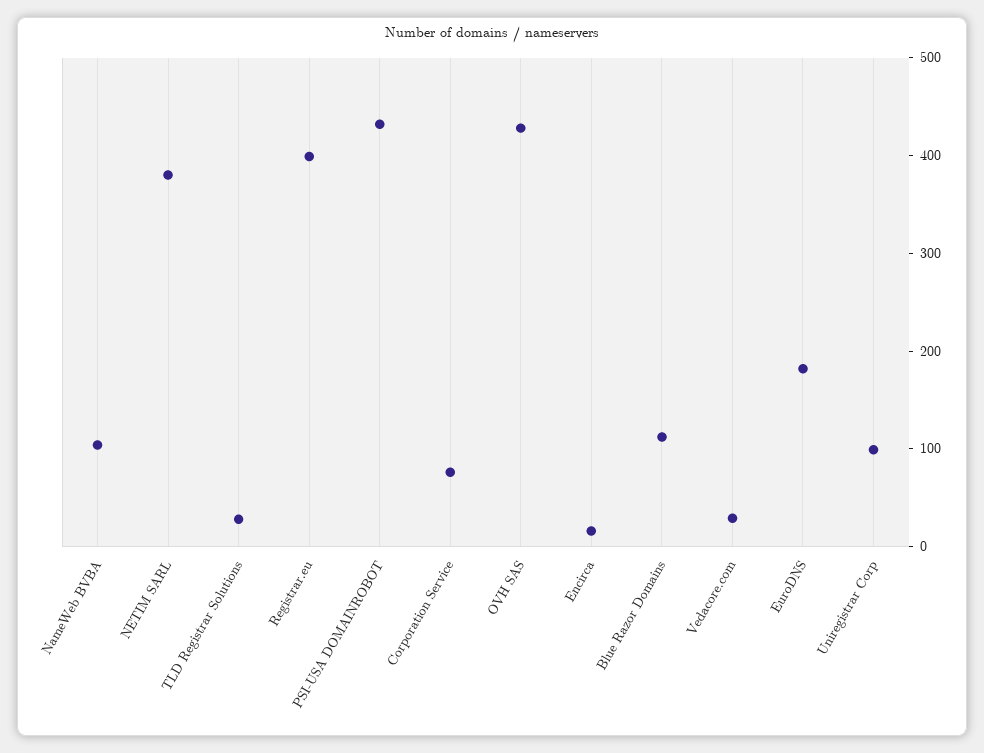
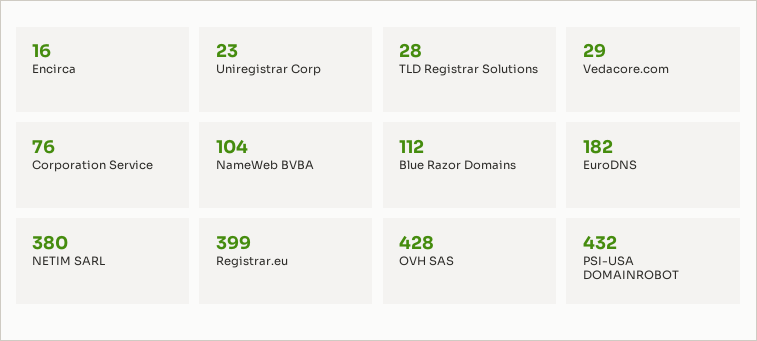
Uniregistrar Corp: 100 -> 23

